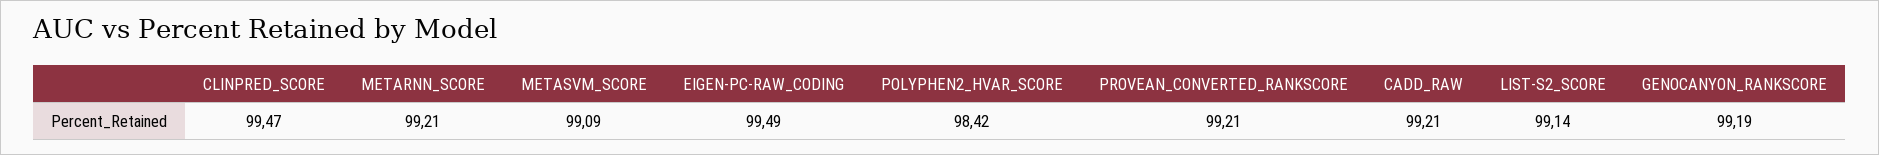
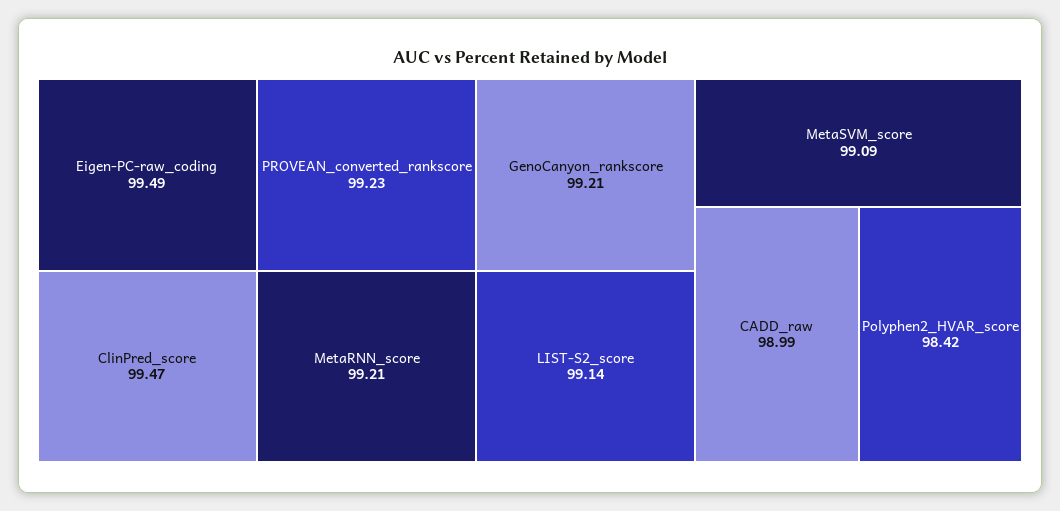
PROVEAN_CONVERTED_RANKSCORE: 99.21 -> 99.23
CADD_RAW: 99.21 -> 98.99
GENOCANYON_RANKSCORE: 99.19 -> 99.21

